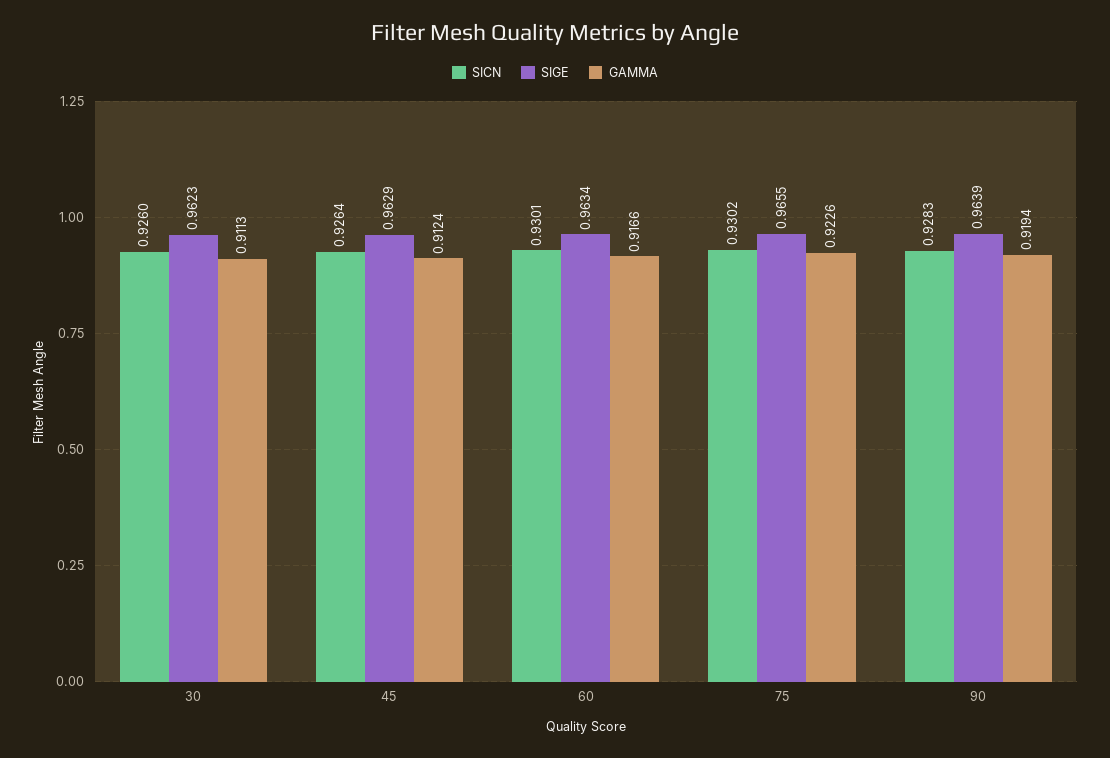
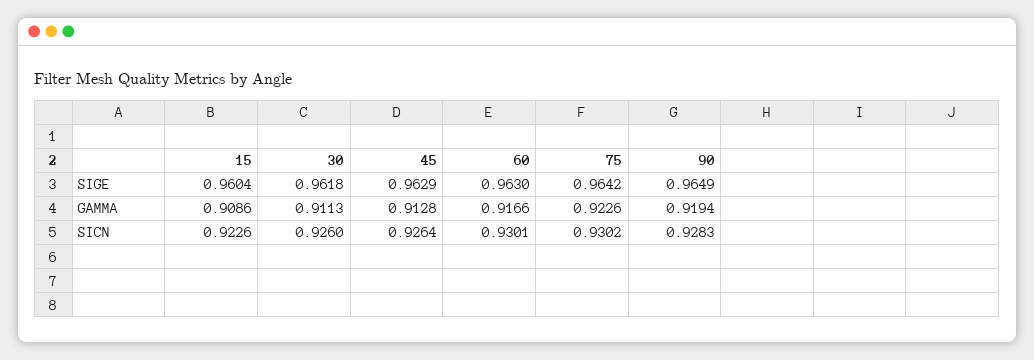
SIGE, 30: 0.9623 -> 0.9618
GAMMA, 45: 0.9124 -> 0.9128
SIGE, 60: 0.9634 -> 0.963
SIGE, 75: 0.9655 -> 0.9642
SIGE, 90: 0.9639 -> 0.9649
SIGE, 15: none -> 0.9604
GAMMA, 15: none -> 0.9086
SICN, 15: none -> 0.9226

